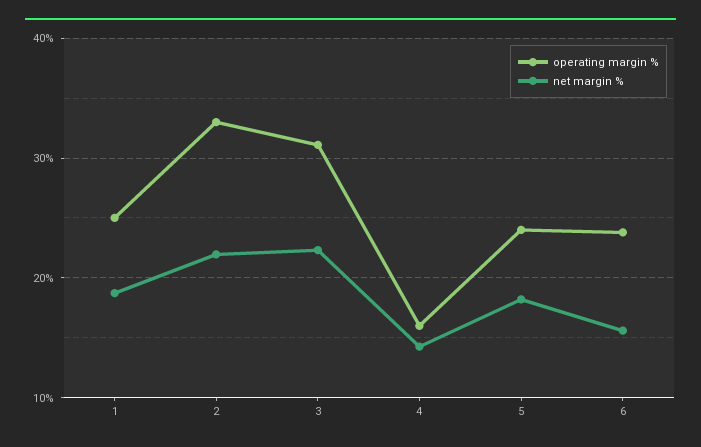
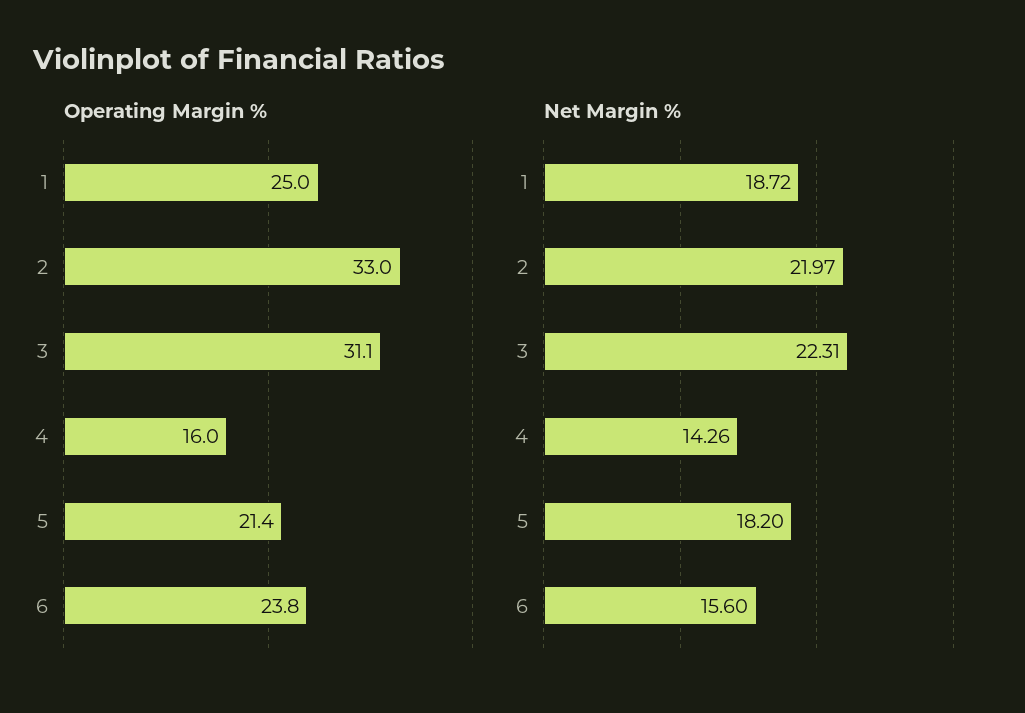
operating margin %, 5: 24 -> 21.4

